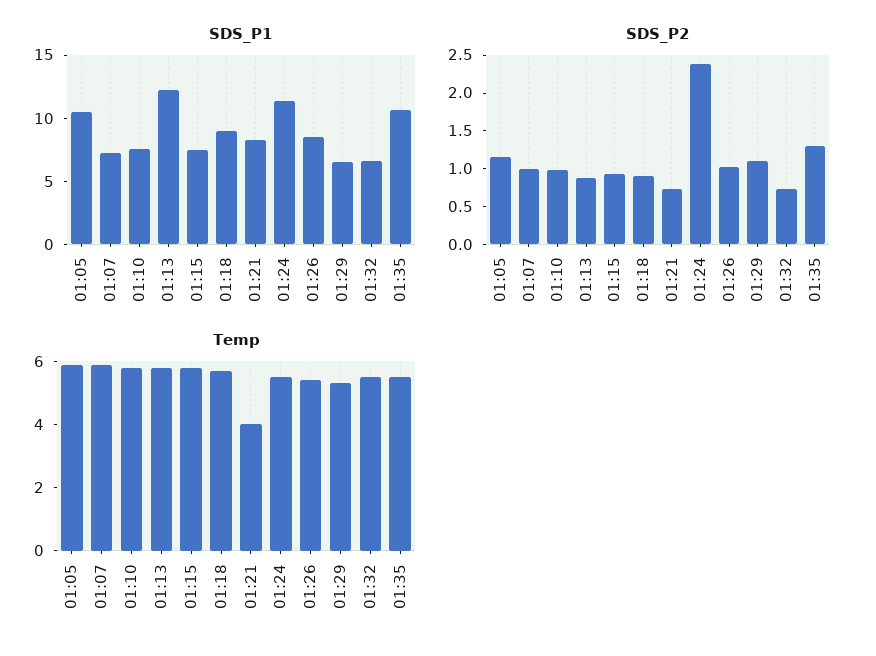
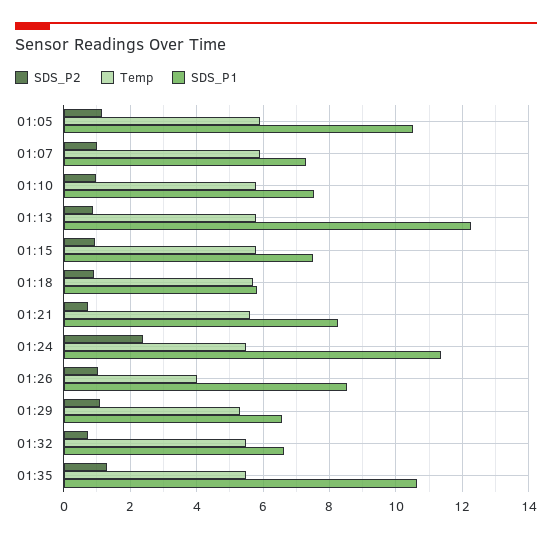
SDS_P1, 01:18: 9 -> 5.8
Temp, 01:21: 4 -> 5.6
Temp, 01:26: 5.5 -> 4

